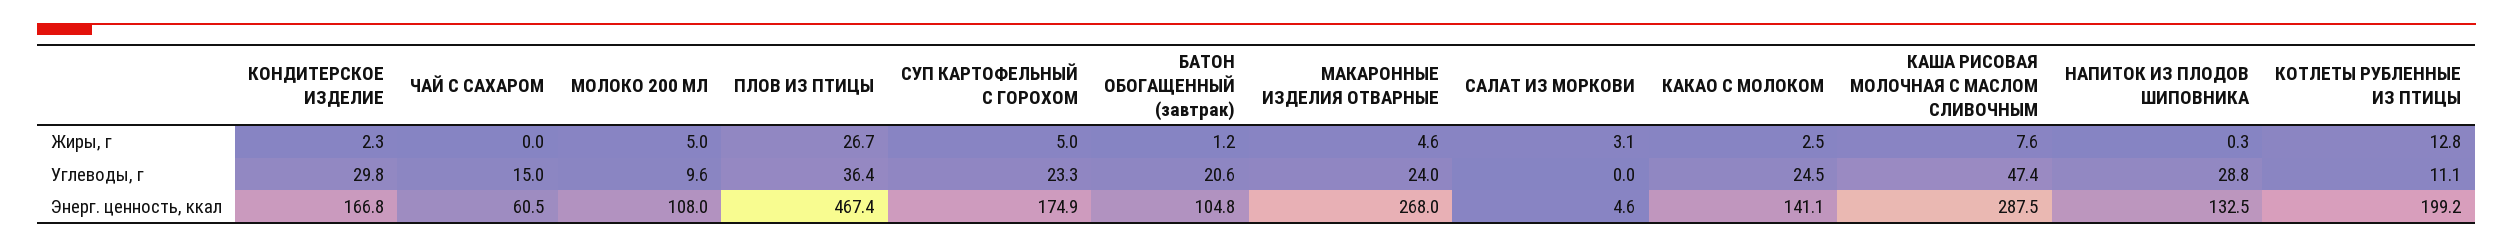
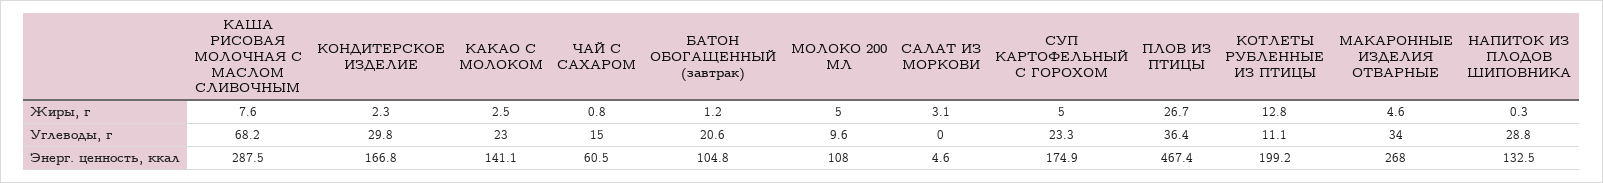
ЧАЙ С САХАРОМ, Жиры, г: 0 -> 0.8
МАКАРОННЫЕ ИЗДЕЛИЯ ОТВАРНЫЕ, Углеводы, г: 24 -> 34
КАКАО С МОЛОКОМ, Углеводы, г: 24.5 -> 23
КАША РИСОВАЯ МОЛОЧНАЯ С МАСЛОМ СЛИВОЧНЫМ, Углеводы, г: 47.4 -> 68.2

